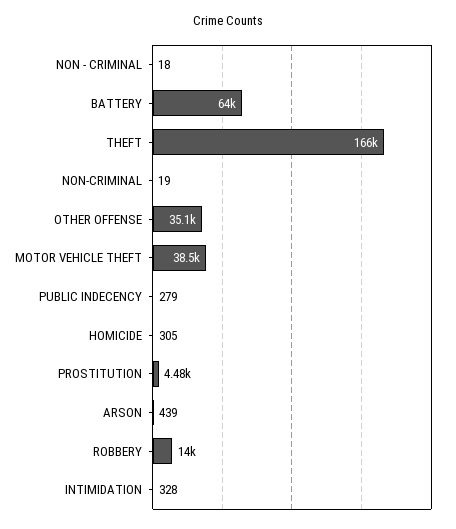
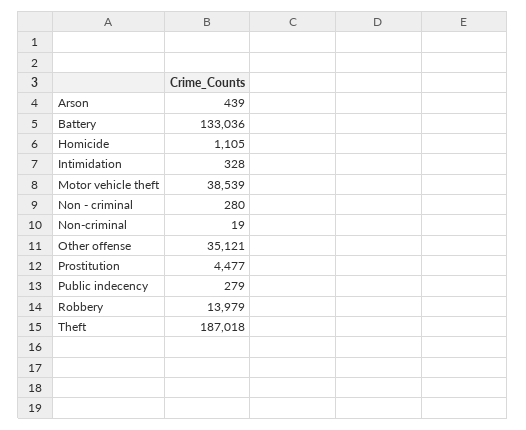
NON - CRIMINAL: 18 -> 280
BATTERY: 64000 -> 133036
THEFT: 166000 -> 187018
HOMICIDE: 305 -> 1105

